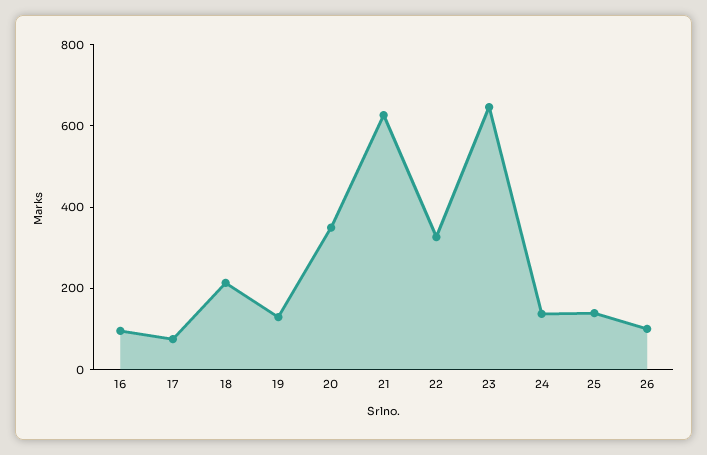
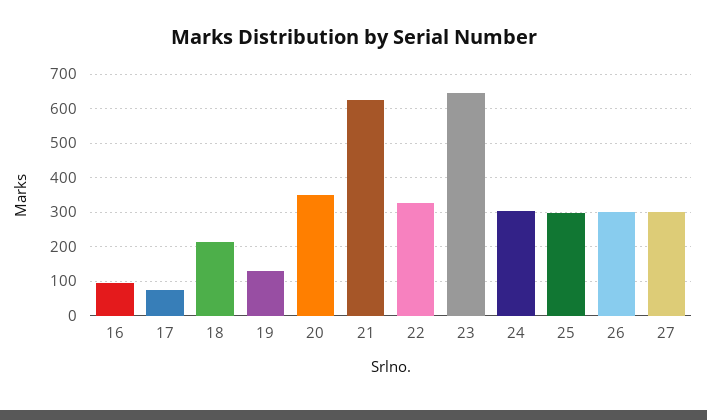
24: 150 -> 300
25: 150 -> 300
26: 100 -> 300
27: none -> 300

